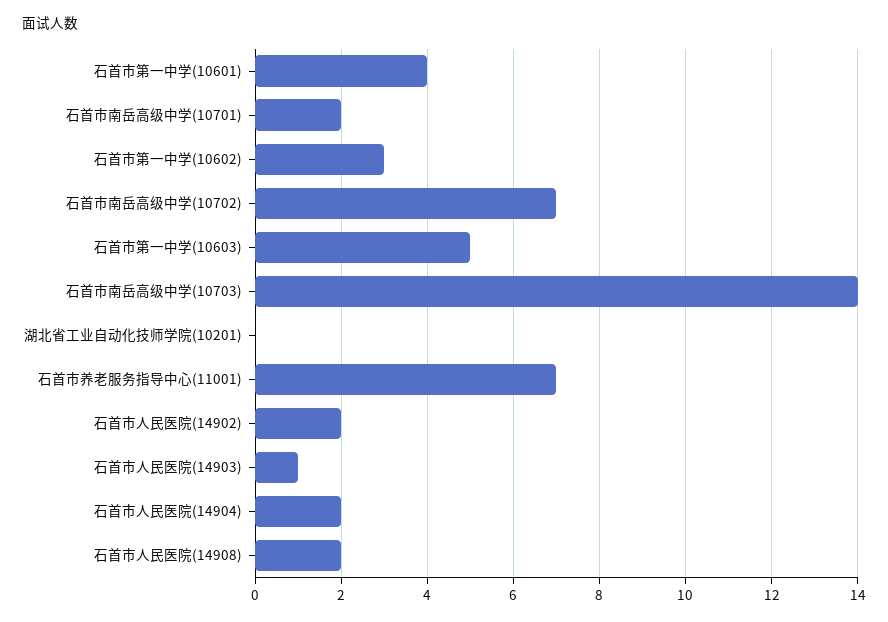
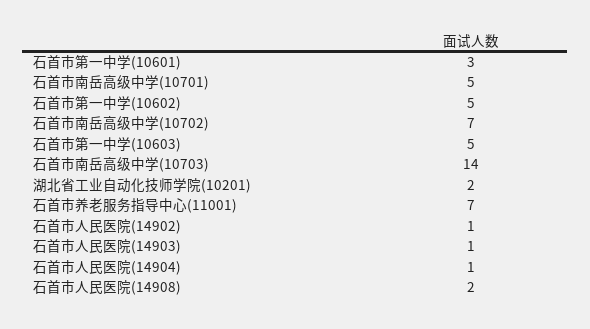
石首市第一中学(10601): 4 -> 3
石首市南岳高级中学(10701): 2 -> 5
石首市第一中学(10602): 3 -> 5
湖北省工业自动化技师学院(10201): 0 -> 2
石首市人民医院(14902): 2 -> 1
石首市人民医院(14904): 2 -> 1

